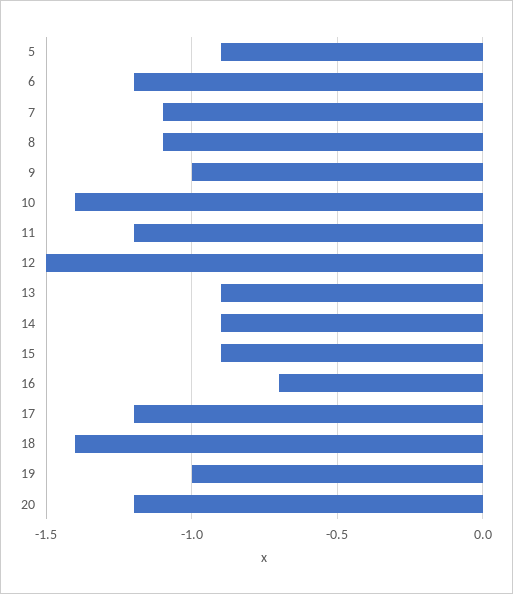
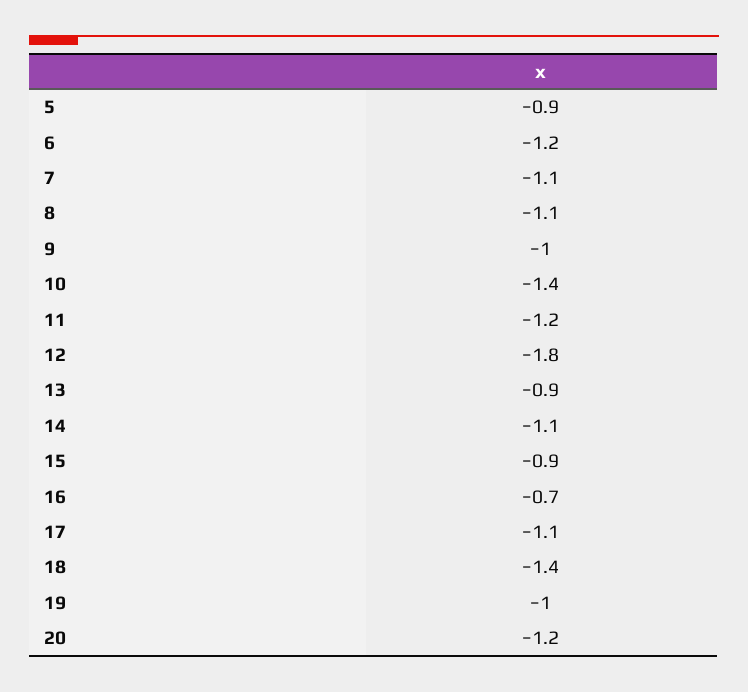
12: -1.5 -> -1.8
14: -0.9 -> -1.1
17: -1.2 -> -1.1

